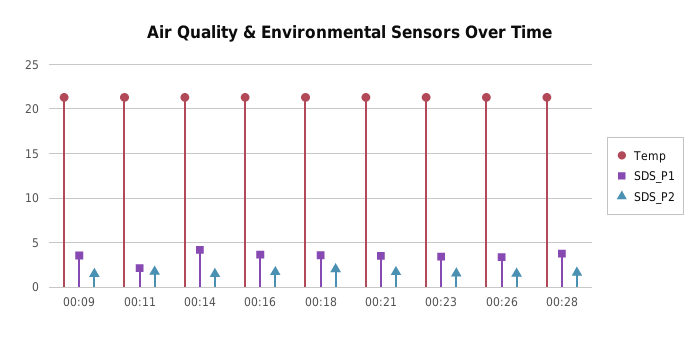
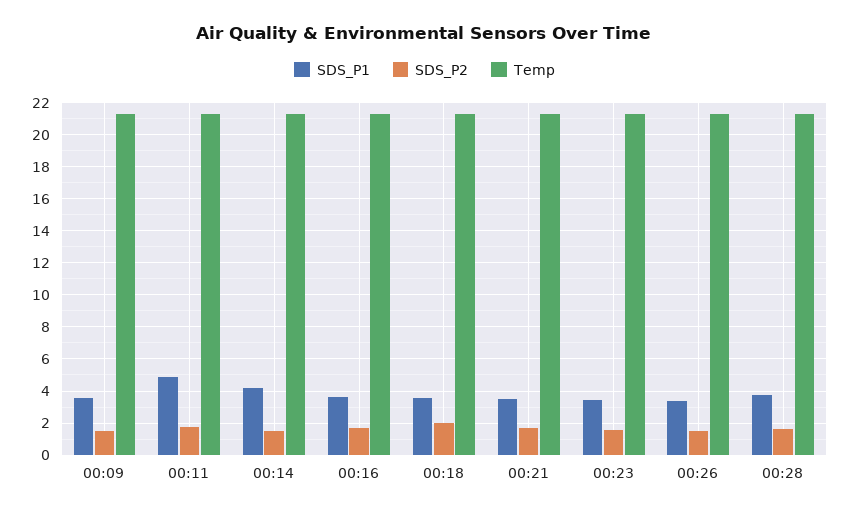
SDS_P1, 00:11: 2 -> 5

